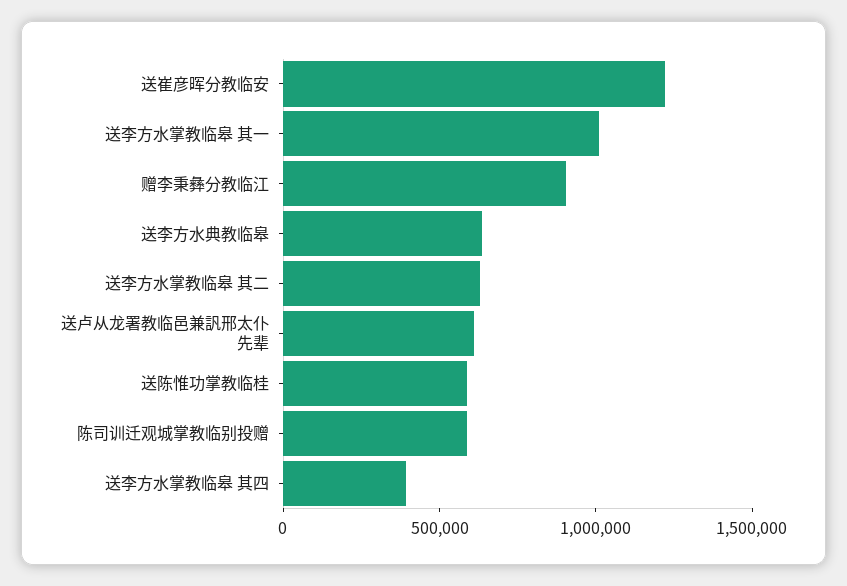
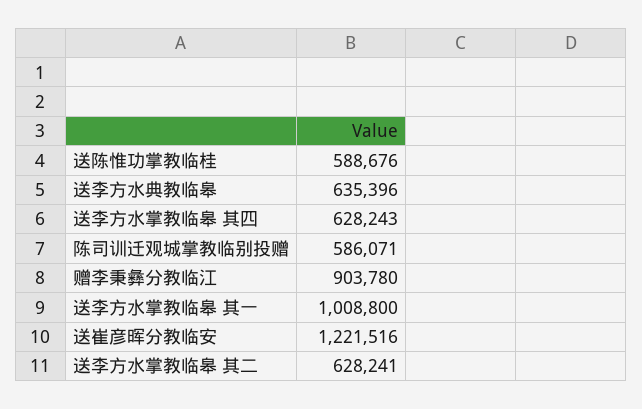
送卢从龙署教临邑兼訉邢太仆先辈: 600000 -> none
送李方水掌教临皋 其四: 400000 -> 628243

